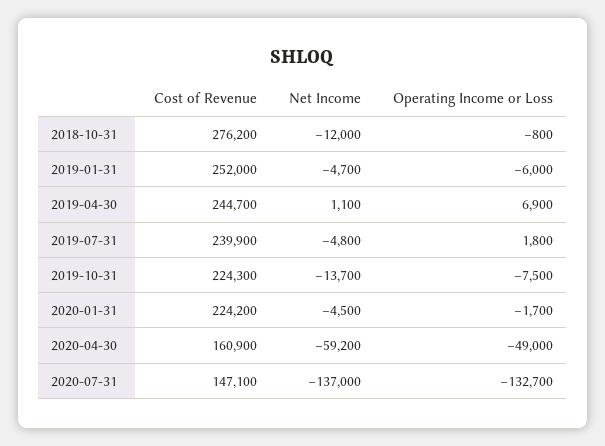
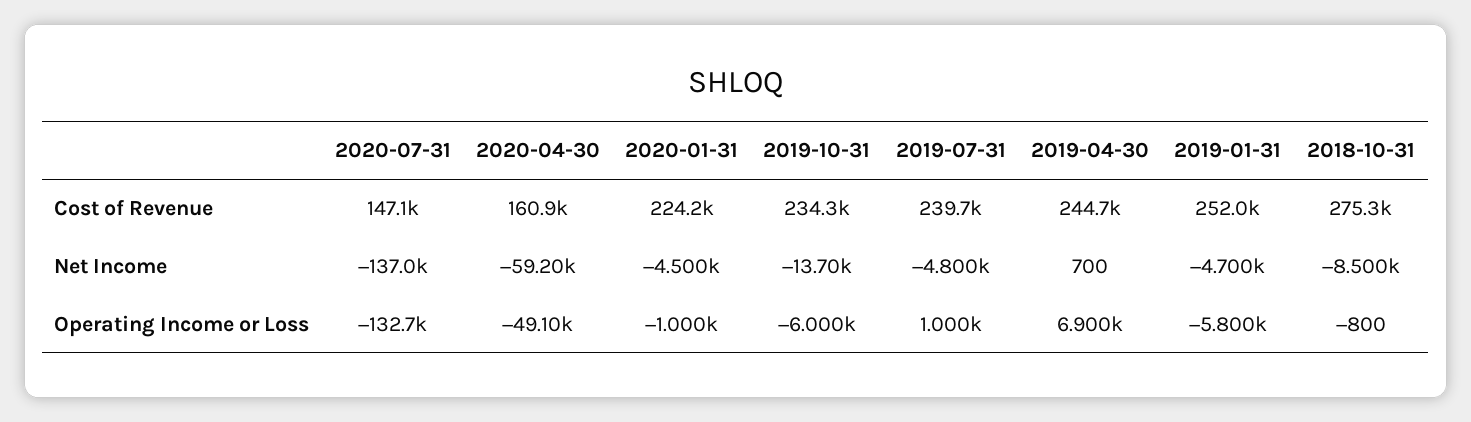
Cost of Revenue, 2018-10-31: 276200 -> 275300
Net Income, 2018-10-31: -12000 -> -8500
Operating Income or Loss, 2019-01-31: -6000 -> -5800
Net Income, 2019-04-30: 1100 -> 700
Cost of Revenue, 2019-07-31: 239900 -> 239700
Operating Income or Loss, 2019-07-31: 1800 -> 1000
Cost of Revenue, 2019-10-31: 224300 -> 234300
Operating Income or Loss, 2019-10-31: -7500 -> -6000
Operating Income or Loss, 2020-01-31: -1700 -> -1000
Operating Income or Loss, 2020-04-30: -49000 -> -49100

